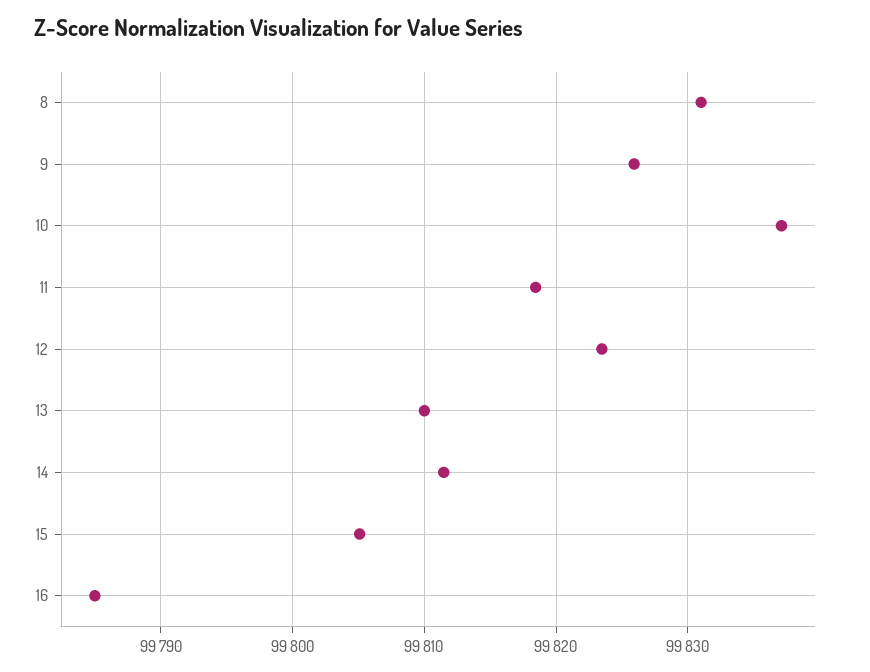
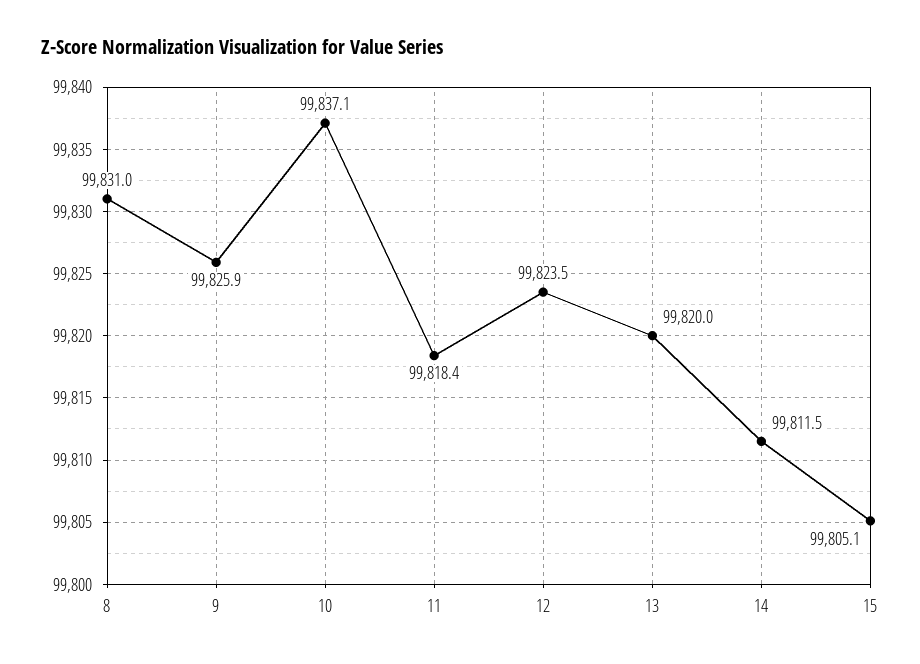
13: 99810 -> 99820
16: 99785 -> none

